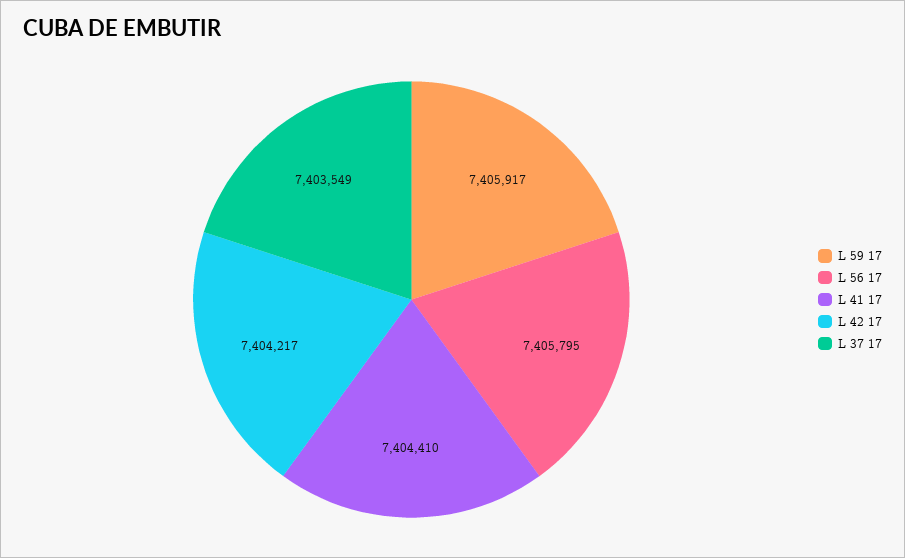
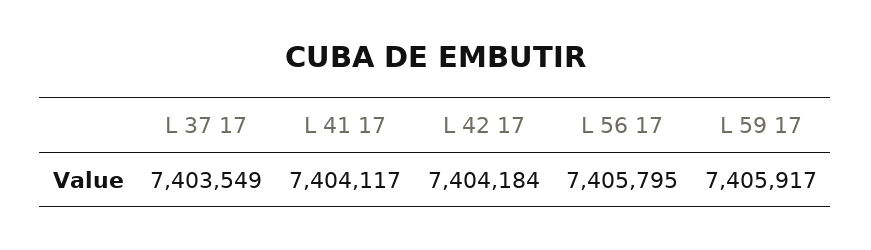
L 41 17: 7404410 -> 7404117
L 42 17: 7404217 -> 7404184

